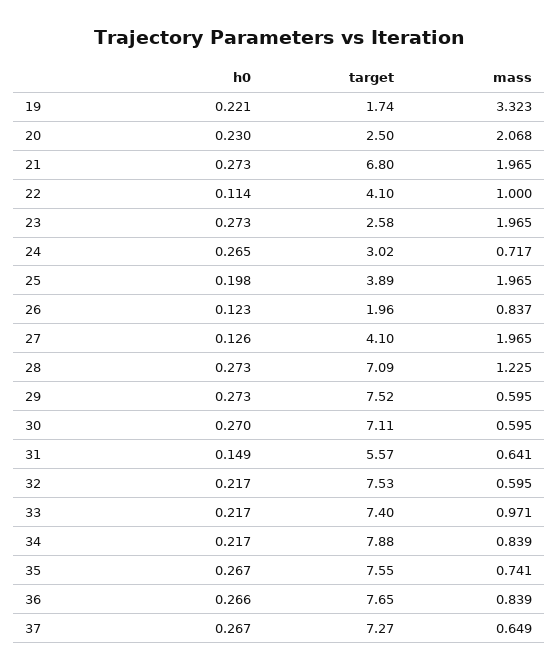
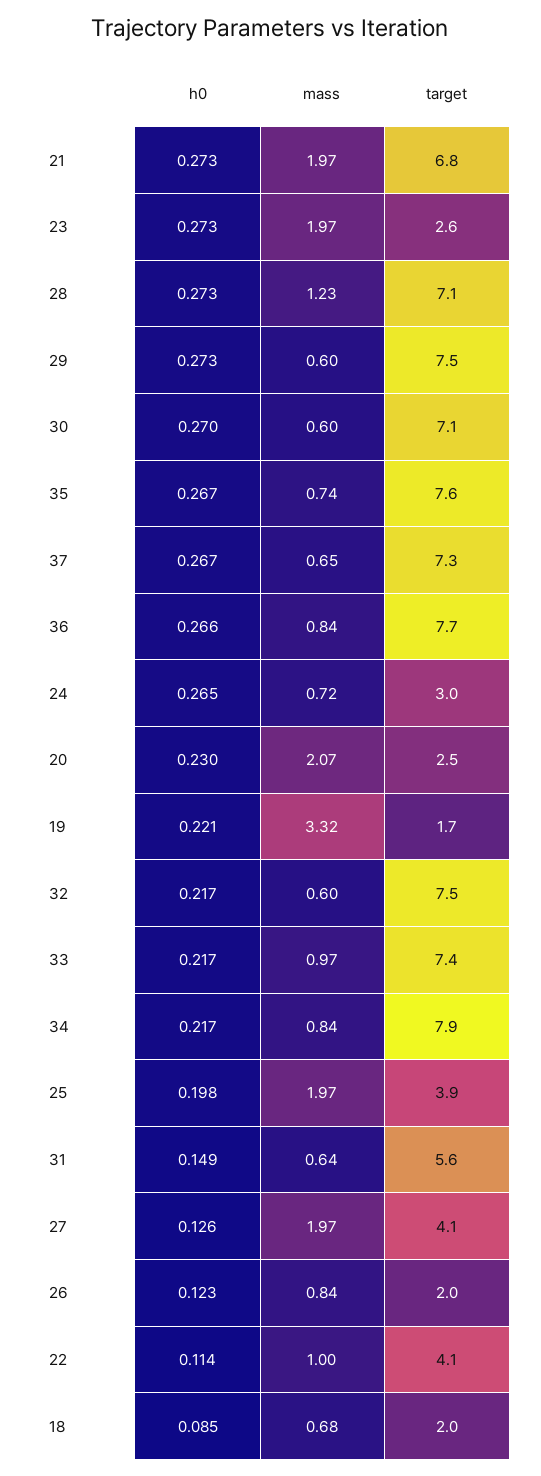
h0, 18: none -> 0.085
mass, 18: none -> 0.68
target, 18: none -> 2

